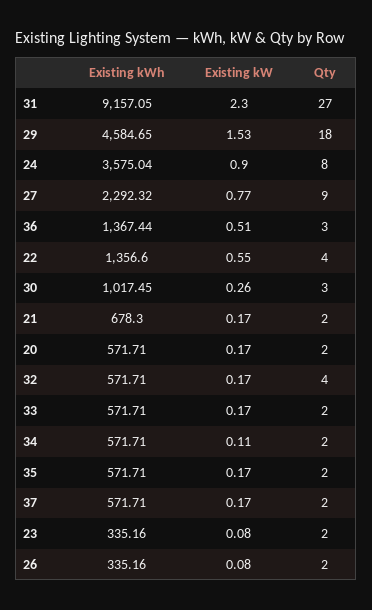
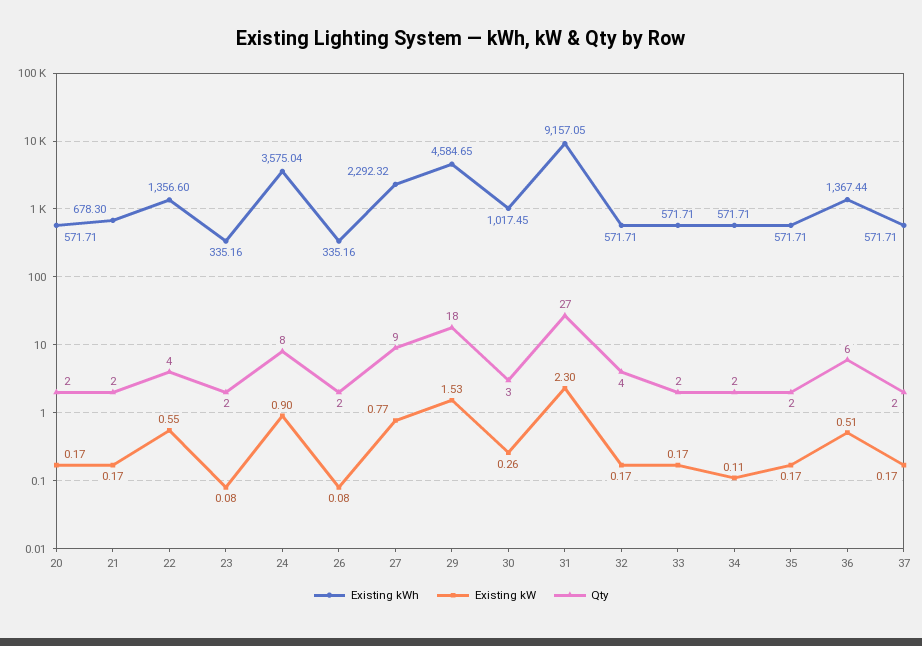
Qty, 36: 3 -> 6

